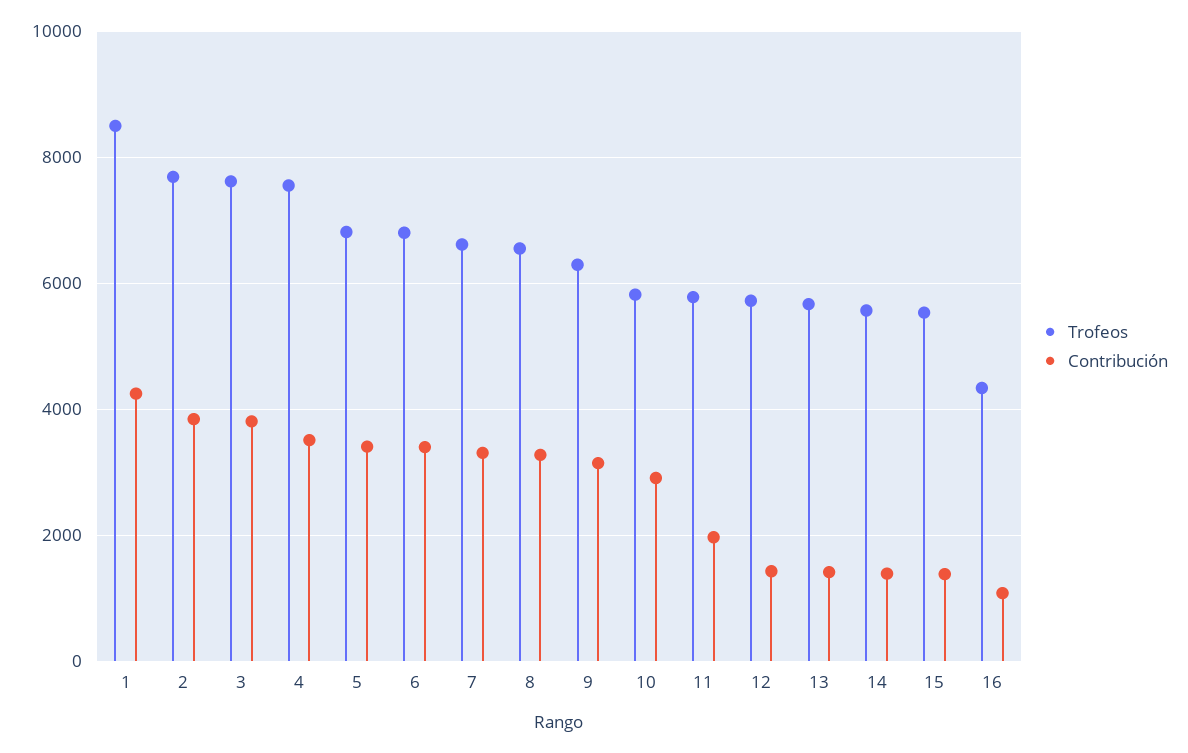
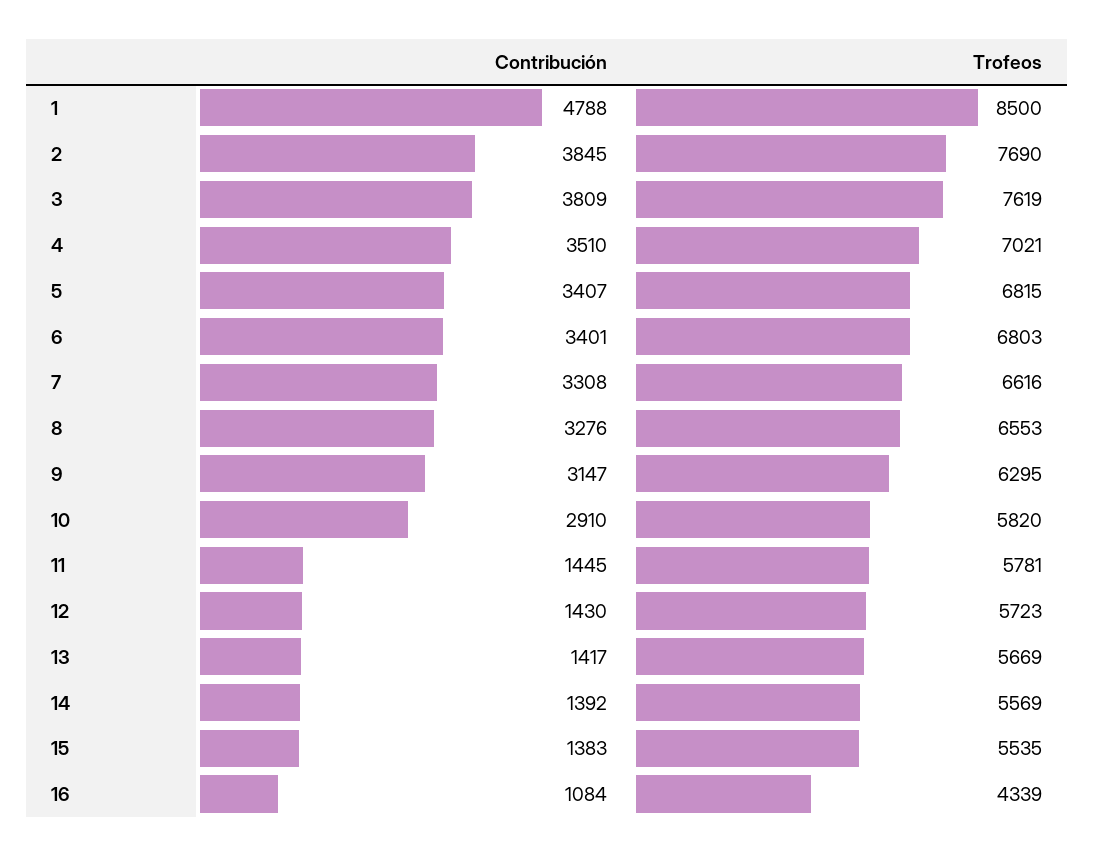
Contribución, 1: 4200 -> 4788
Trofeos, 4: 7600 -> 7021
Contribución, 11: 2000 -> 1445

